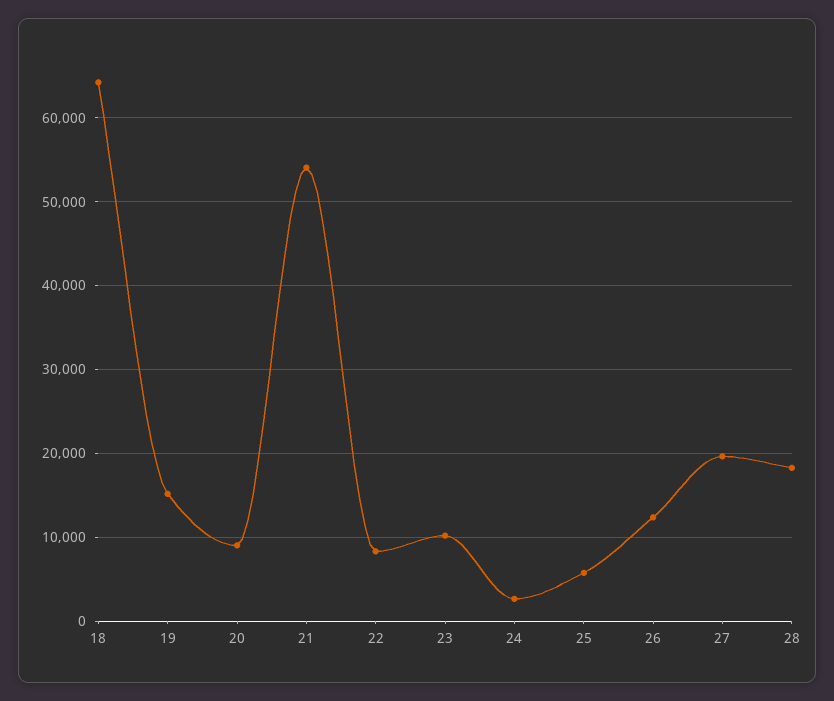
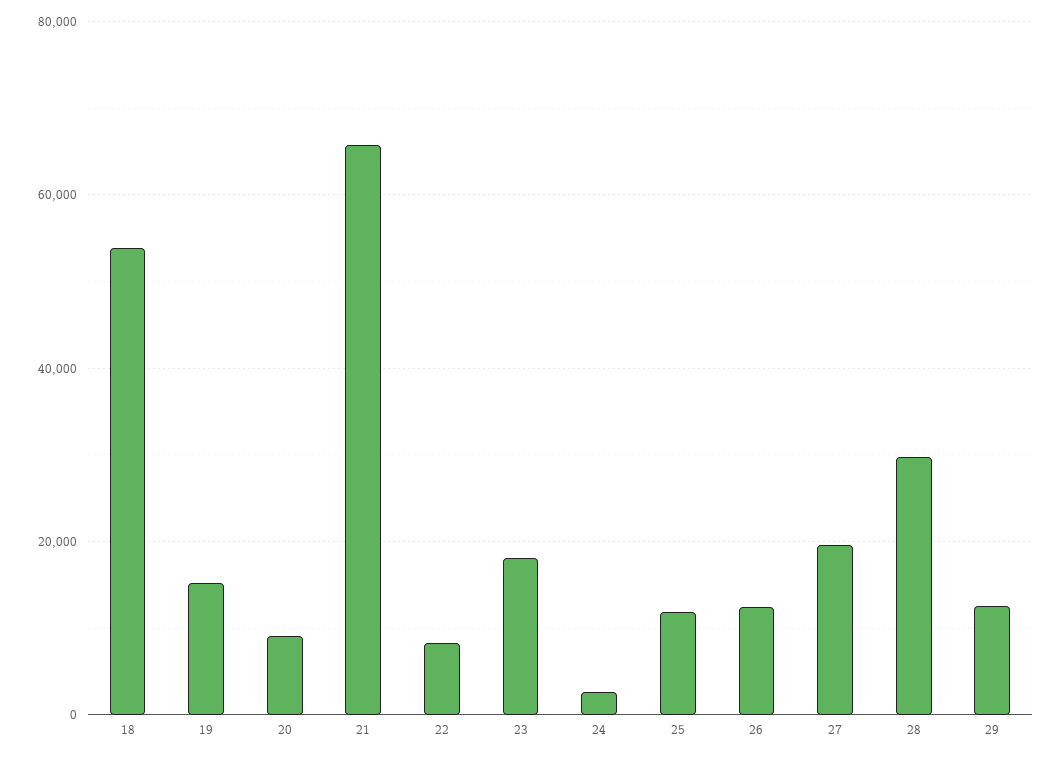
18: 64000 -> 54000
21: 54000 -> 66000
23: 10000 -> 18000
25: 6000 -> 12000
28: 18000 -> 30000
29: none -> 12000

